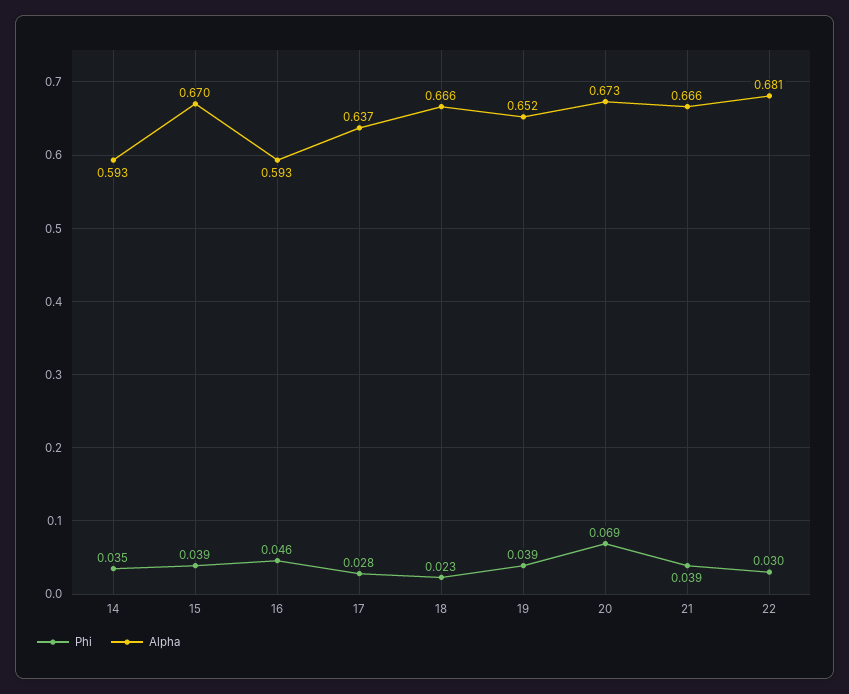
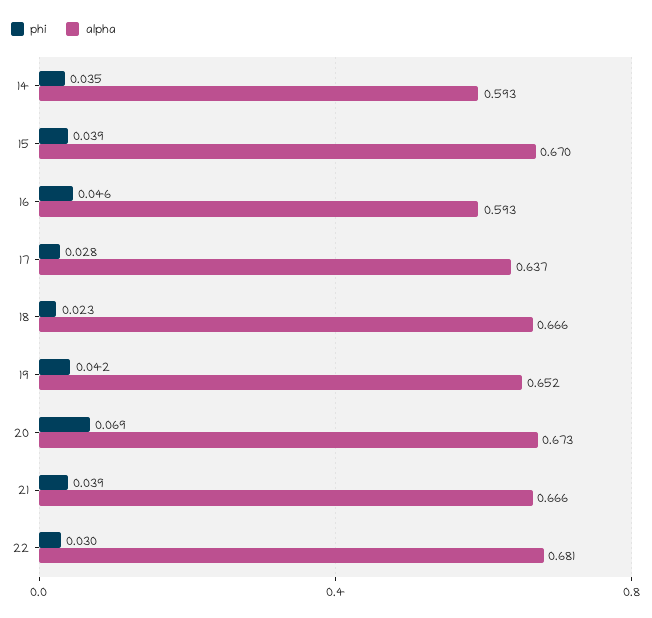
Phi, 19: 0.039 -> 0.042

